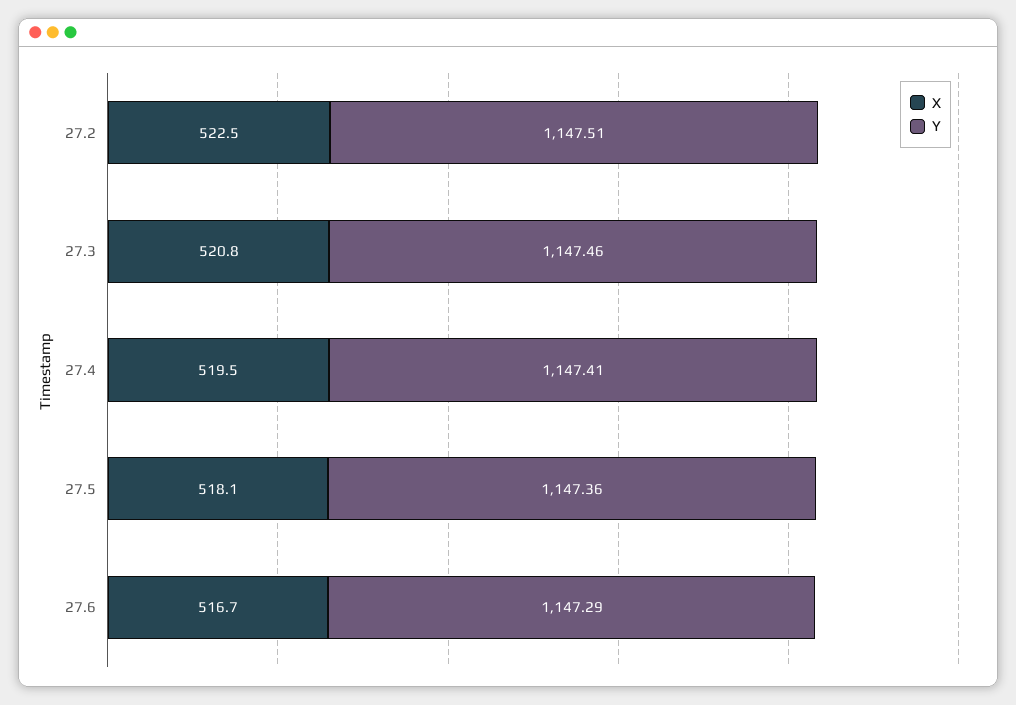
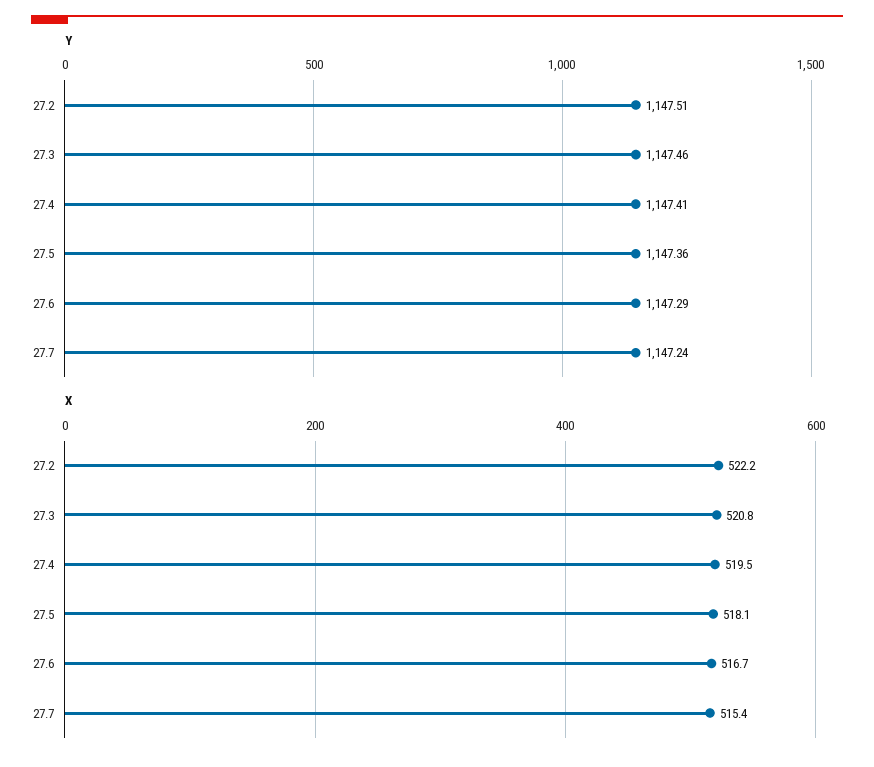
X, 27.2: 522.5 -> 522.2
Y, 27.7: none -> 1147.24
X, 27.7: none -> 515.4

